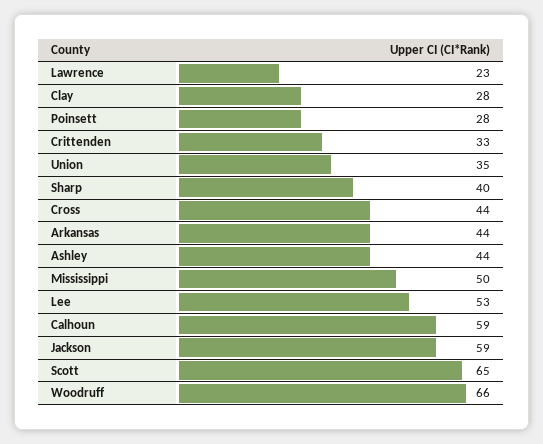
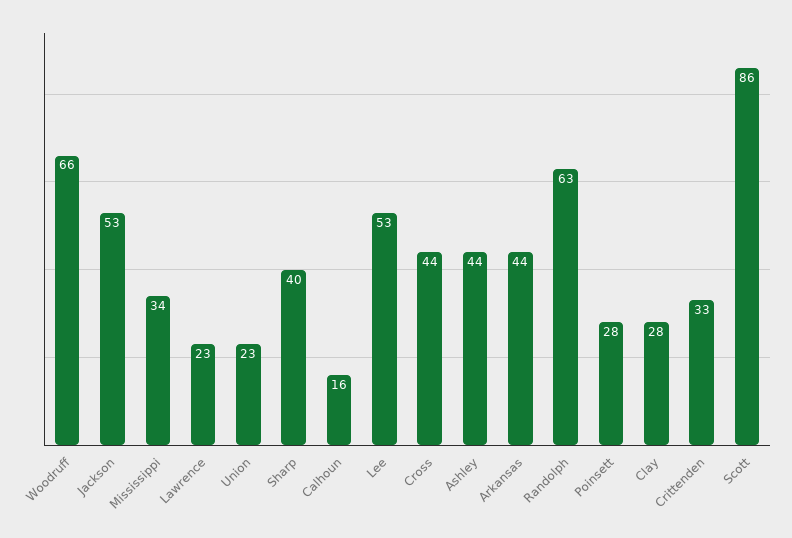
Union: 35 -> 23
Mississippi: 50 -> 34
Calhoun: 59 -> 16
Jackson: 59 -> 53
Scott: 65 -> 86
Randolph: none -> 63

